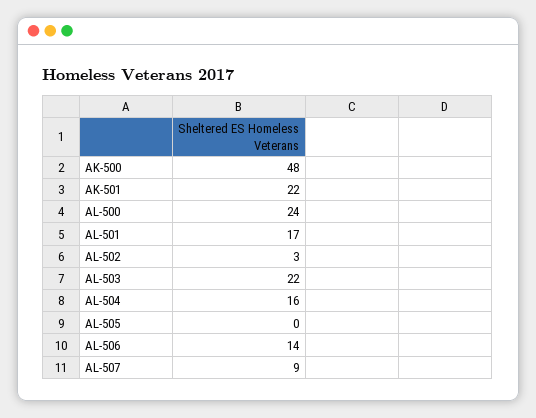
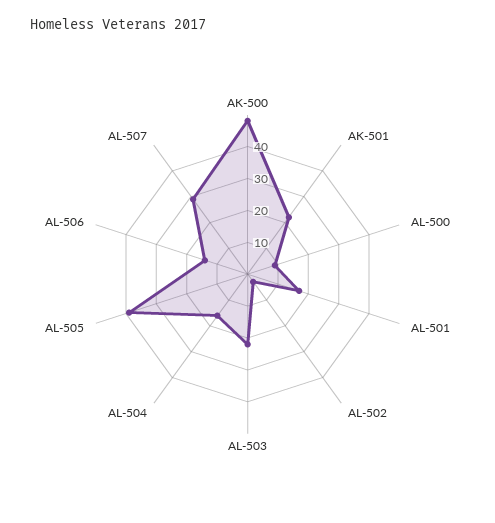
AL-500: 24 -> 10
AL-505: 0 -> 40
AL-507: 9 -> 30

